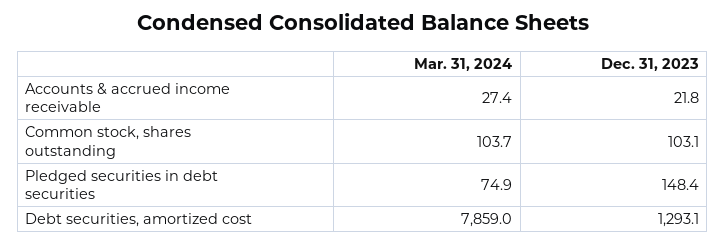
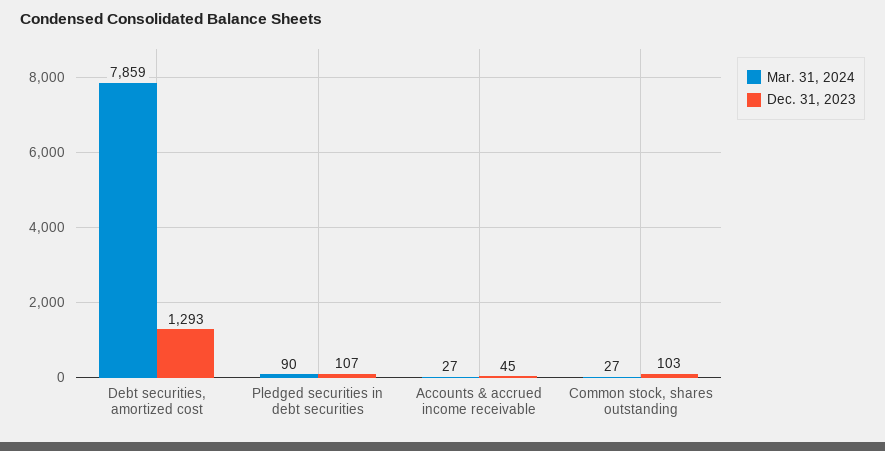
Dec. 31, 2023, Accounts & accrued income receivable: 21.8 -> 45
Mar. 31, 2024, Common stock, shares outstanding: 103.7 -> 27
Mar. 31, 2024, Pledged securities in debt securities: 74.9 -> 90
Dec. 31, 2023, Pledged securities in debt securities: 148.4 -> 107

